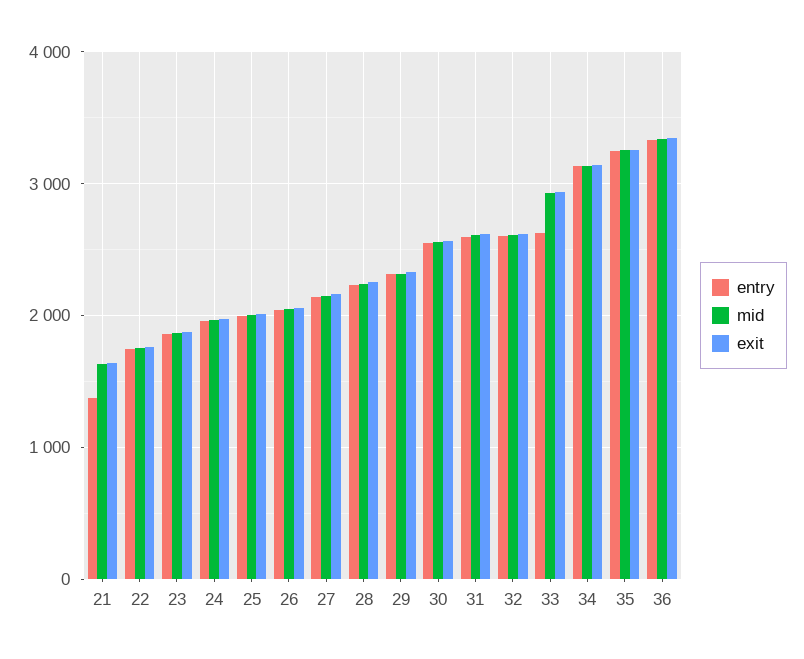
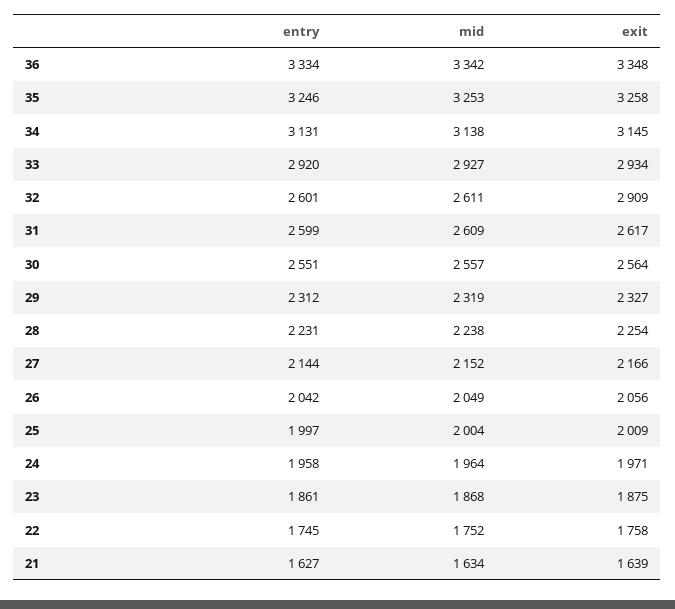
entry, 21: 1400 -> 1627
exit, 32: 2600 -> 2909
entry, 33: 2600 -> 2920

